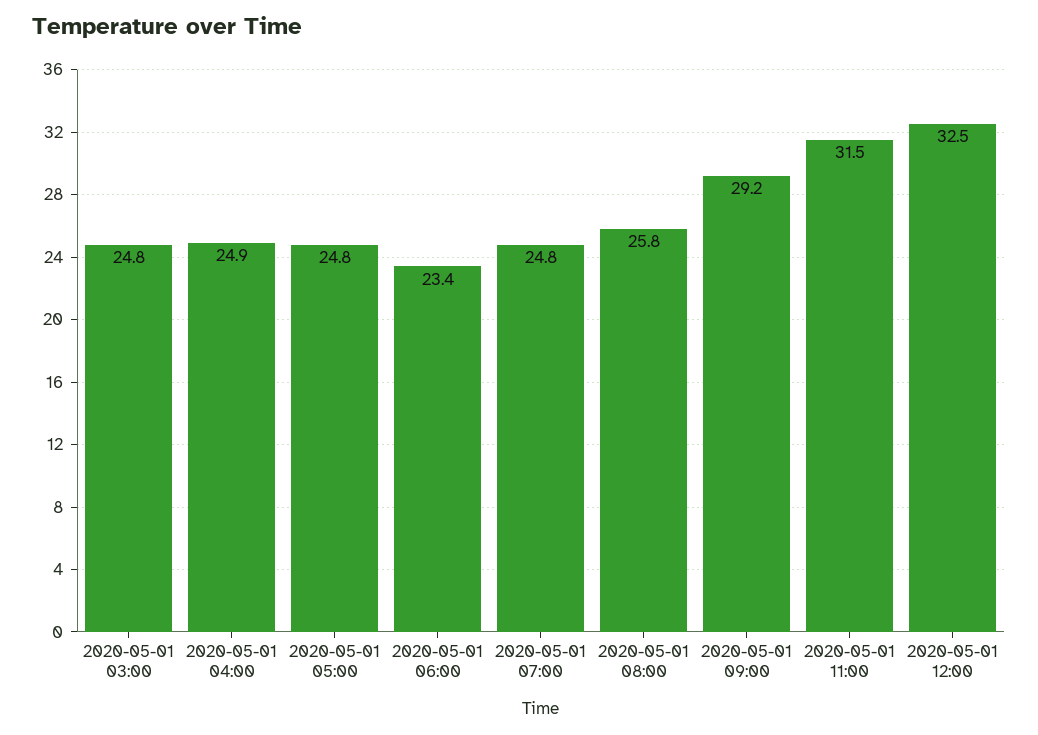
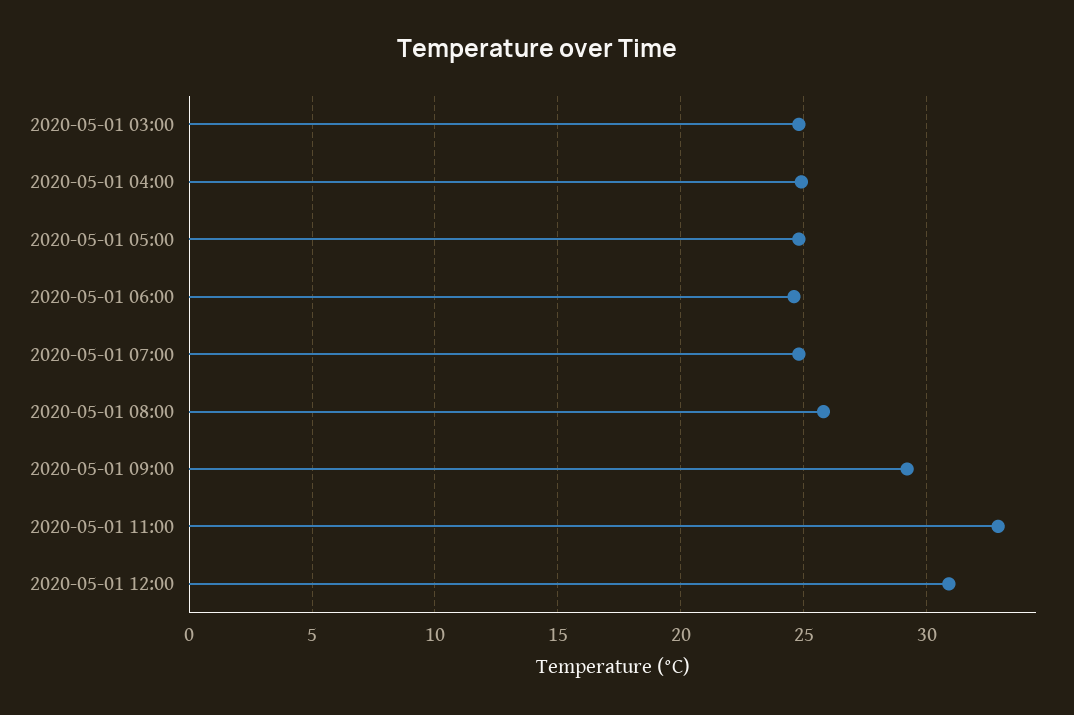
2020-05-01 06:00: 23.4 -> 24.5
2020-05-01 11:00: 31.5 -> 33
2020-05-01 12:00: 32.5 -> 31

